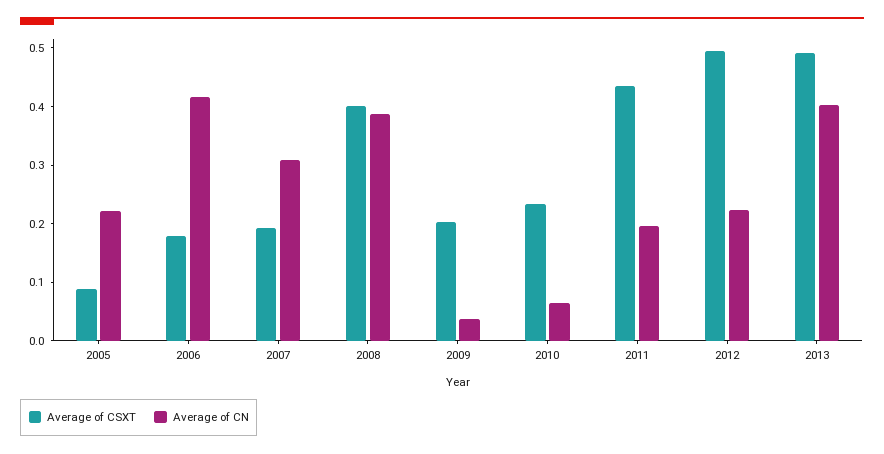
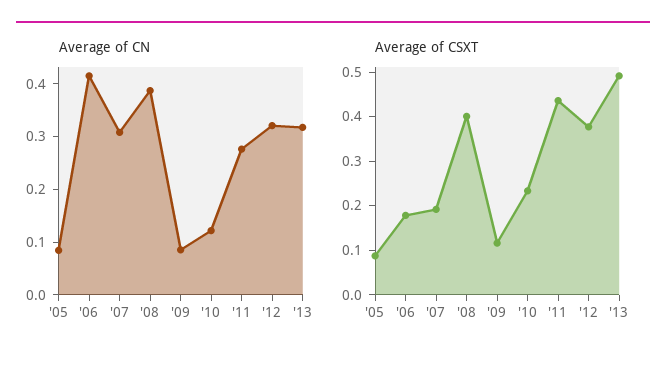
Average of CN, 2005: 0.22 -> 0.08
Average of CSXT, 2009: 0.2 -> 0.12
Average of CN, 2009: 0.04 -> 0.08
Average of CN, 2010: 0.06 -> 0.12
Average of CN, 2011: 0.2 -> 0.28
Average of CSXT, 2012: 0.5 -> 0.38
Average of CN, 2012: 0.22 -> 0.32
Average of CN, 2013: 0.4 -> 0.32

